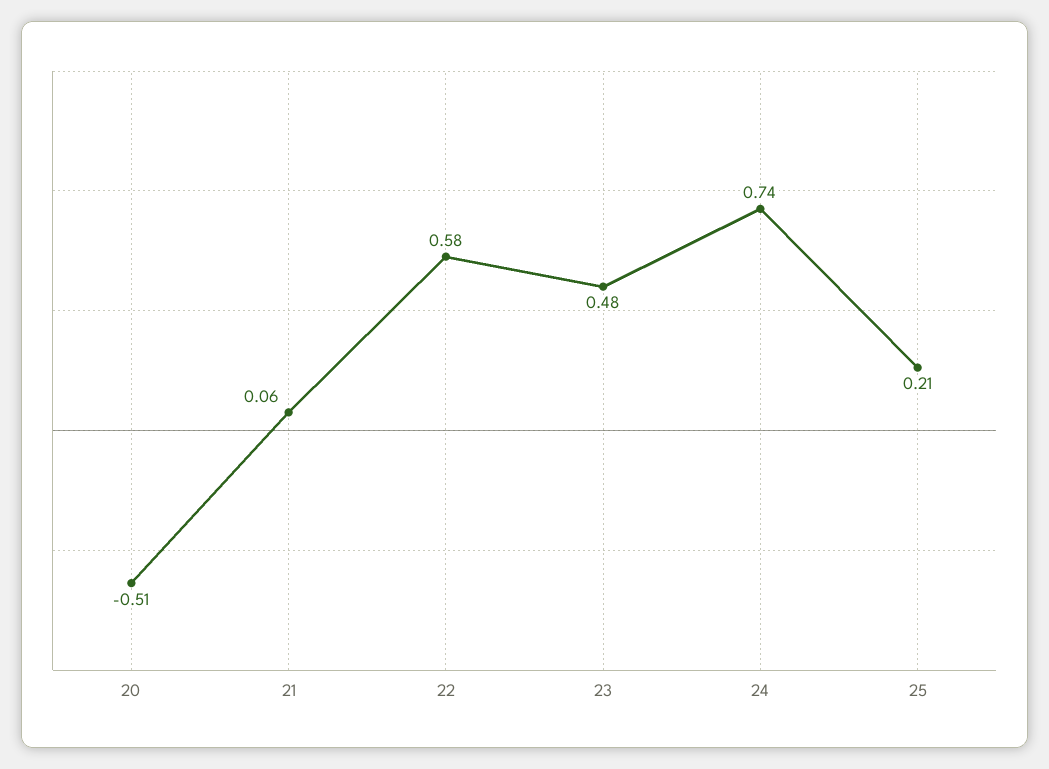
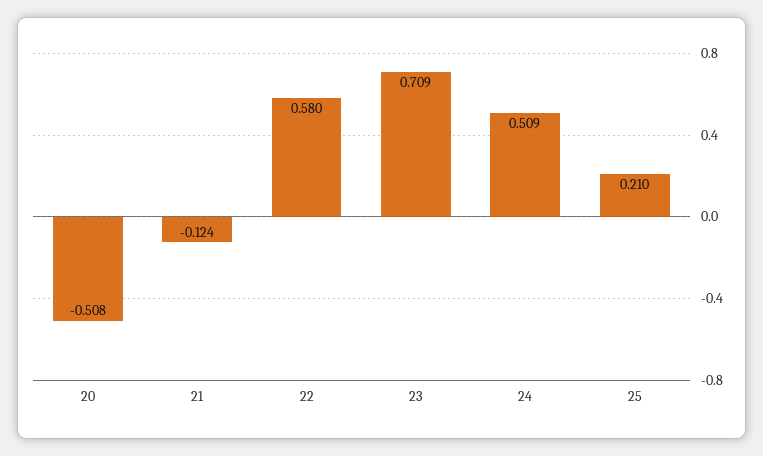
21: 0.06 -> -0.124
23: 0.48 -> 0.709
24: 0.74 -> 0.509

